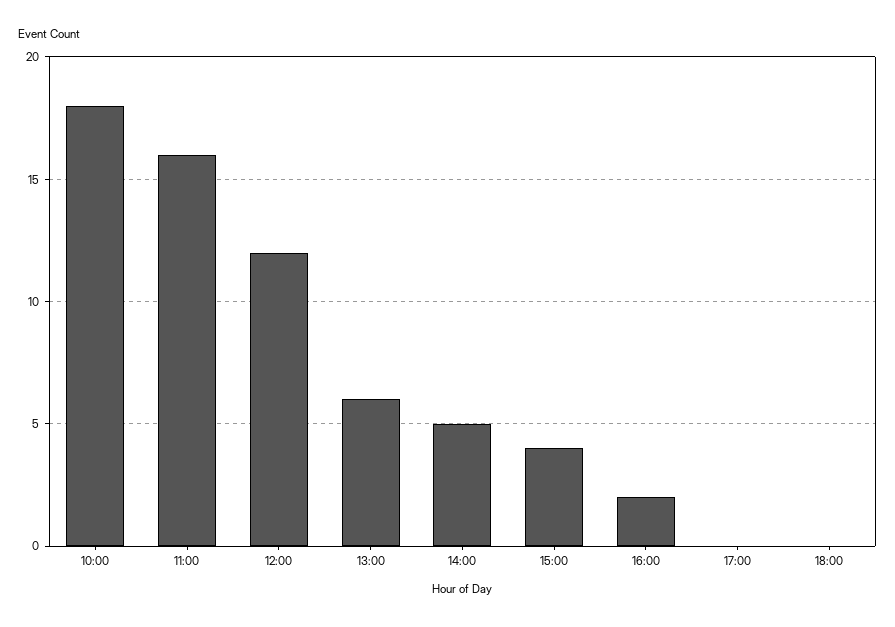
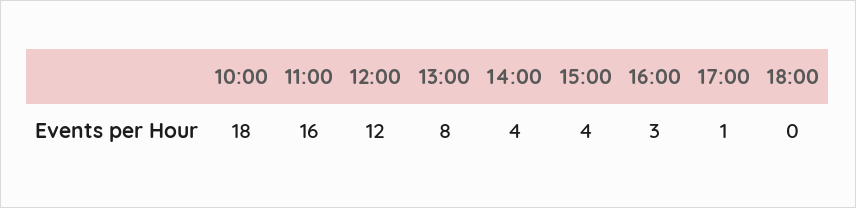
13:00: 6 -> 8
14:00: 5 -> 4
16:00: 2 -> 3
17:00: 0 -> 1

